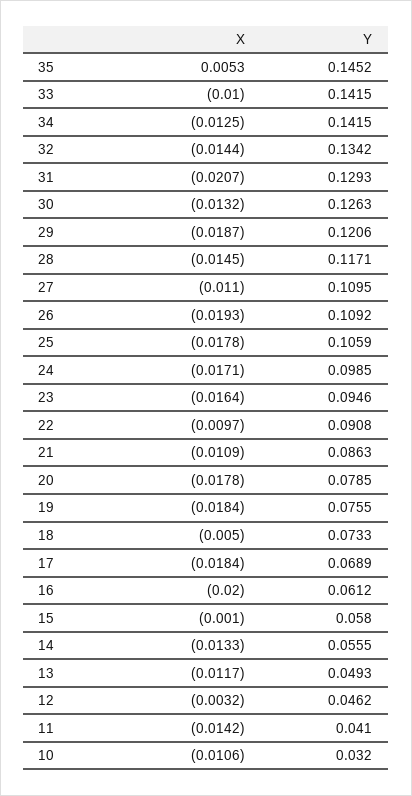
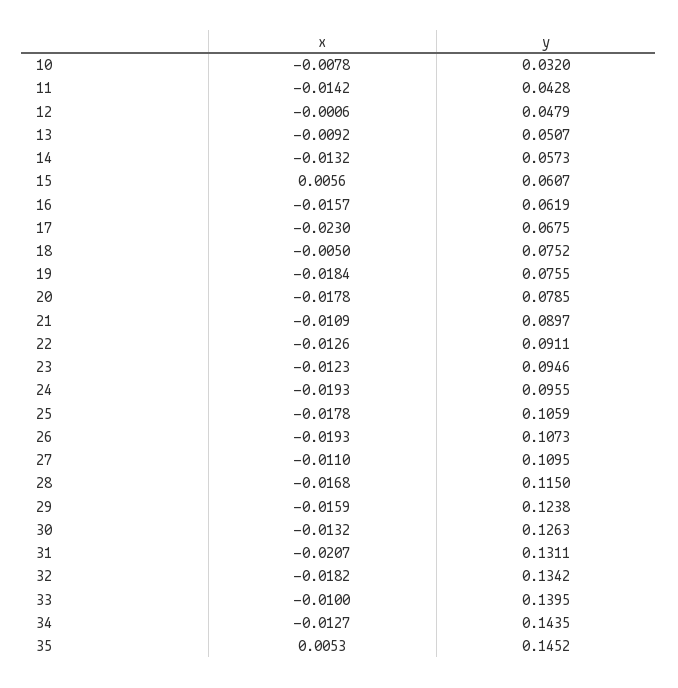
Y, 33: 0.1415 -> 0.1395
X, 34: -0.0125 -> -0.0127
Y, 34: 0.1415 -> 0.1435
X, 32: -0.0144 -> -0.0182
Y, 31: 0.1293 -> 0.1311
X, 29: -0.0187 -> -0.0159
Y, 29: 0.1206 -> 0.1238
X, 28: -0.0145 -> -0.0168
Y, 28: 0.1171 -> 0.115
Y, 26: 0.1092 -> 0.1073
X, 24: -0.0171 -> -0.0193
Y, 24: 0.0985 -> 0.0955
X, 23: -0.0164 -> -0.0123
X, 22: -0.0097 -> -0.0126
Y, 22: 0.0908 -> 0.0911
Y, 21: 0.0863 -> 0.0897
Y, 18: 0.0733 -> 0.0752
X, 17: -0.0184 -> -0.023
Y, 17: 0.0689 -> 0.0675
X, 16: -0.02 -> -0.0157
Y, 16: 0.0612 -> 0.0619
X, 15: -0.001 -> 0.0056
Y, 15: 0.058 -> 0.0607
X, 14: -0.0133 -> -0.0132
Y, 14: 0.0555 -> 0.0573
X, 13: -0.0117 -> -0.0092
Y, 13: 0.0493 -> 0.0507
X, 12: -0.0032 -> -0.0006
Y, 12: 0.0462 -> 0.0479
Y, 11: 0.041 -> 0.0428
X, 10: -0.0106 -> -0.0078

